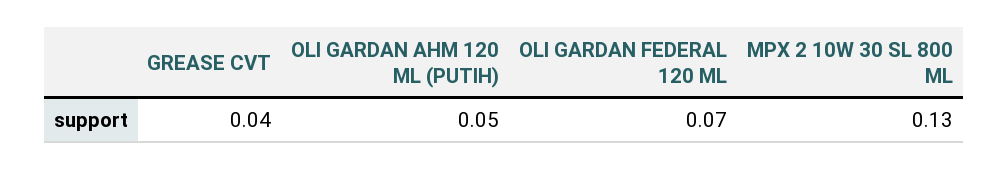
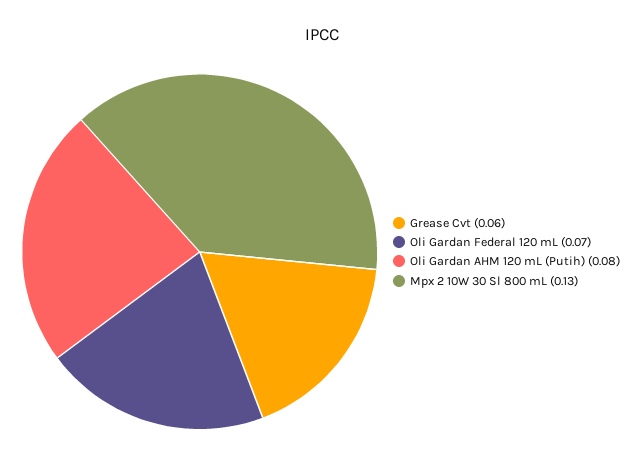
GREASE CVT: 0.04 -> 0.06
OLI GARDAN AHM 120 ML (PUTIH): 0.05 -> 0.08

